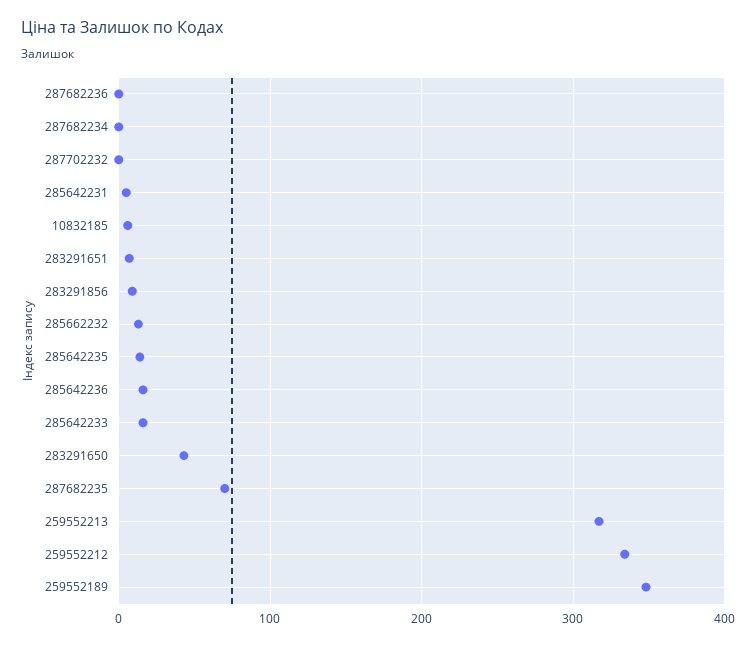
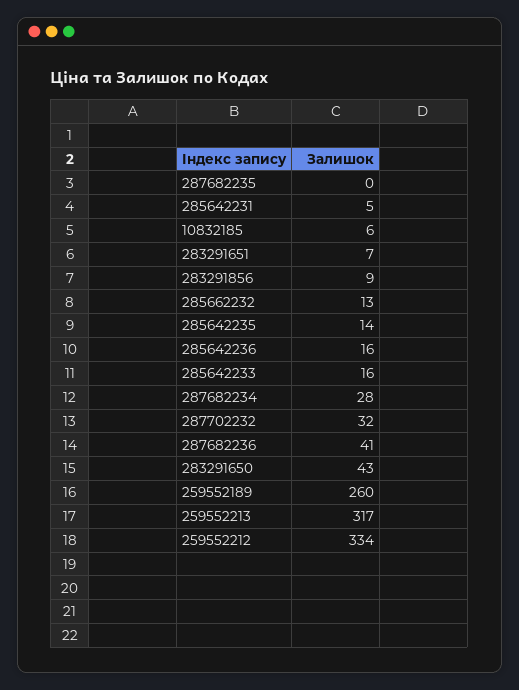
287682236: 0 -> 41
287682234: 0 -> 28
287702232: 0 -> 32
287682235: 70 -> 0
259552189: 350 -> 260

